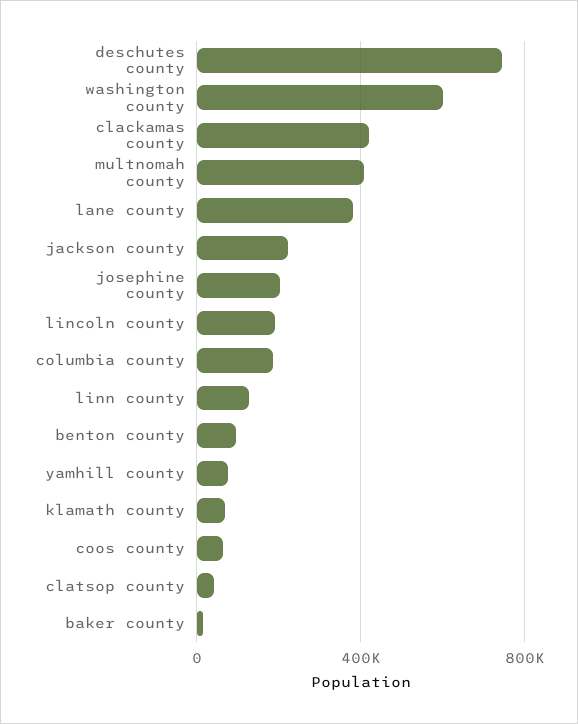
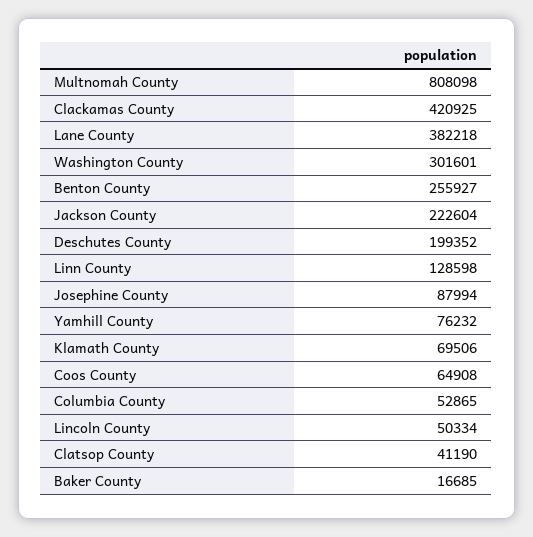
deschutes county: 750000 -> 199352
washington county: 600000 -> 301601
multnomah county: 400000 -> 808098
josephine county: 200000 -> 87994
lincoln county: 200000 -> 50334
columbia county: 200000 -> 52865
benton county: 100000 -> 255927

